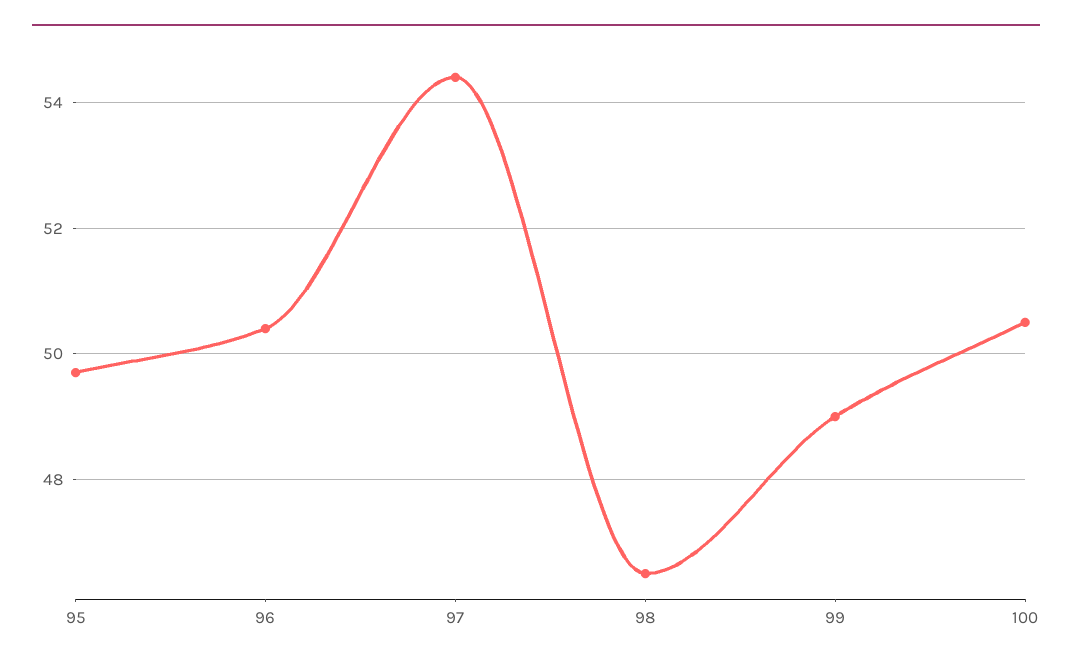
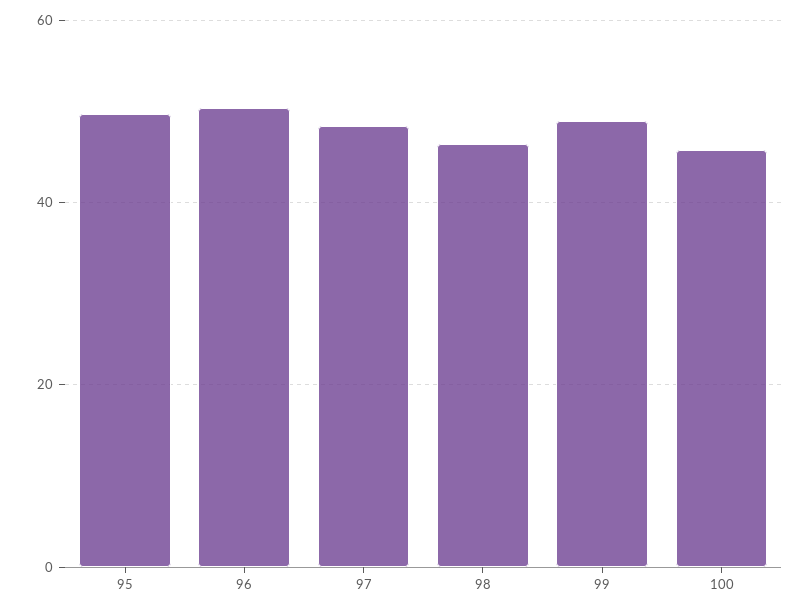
97: 54.5 -> 48
100: 50.5 -> 46

